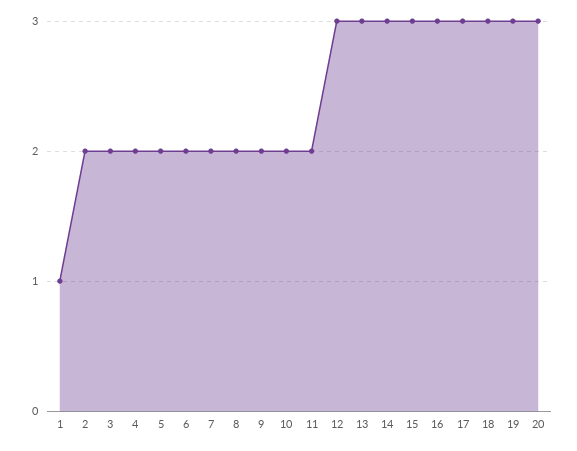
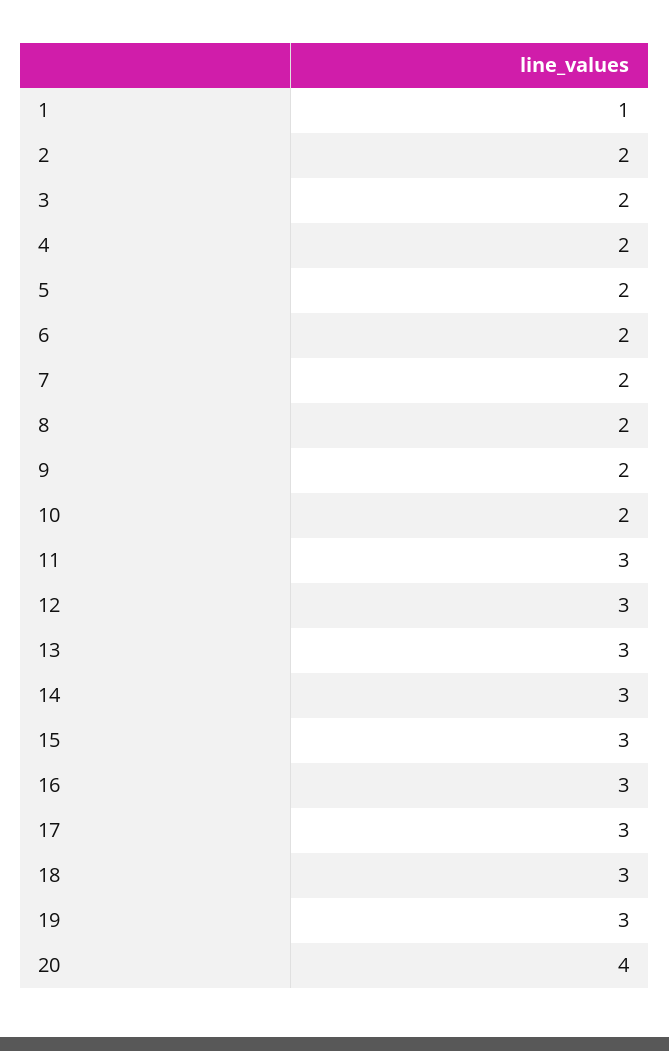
11: 2 -> 3
20: 3 -> 4

